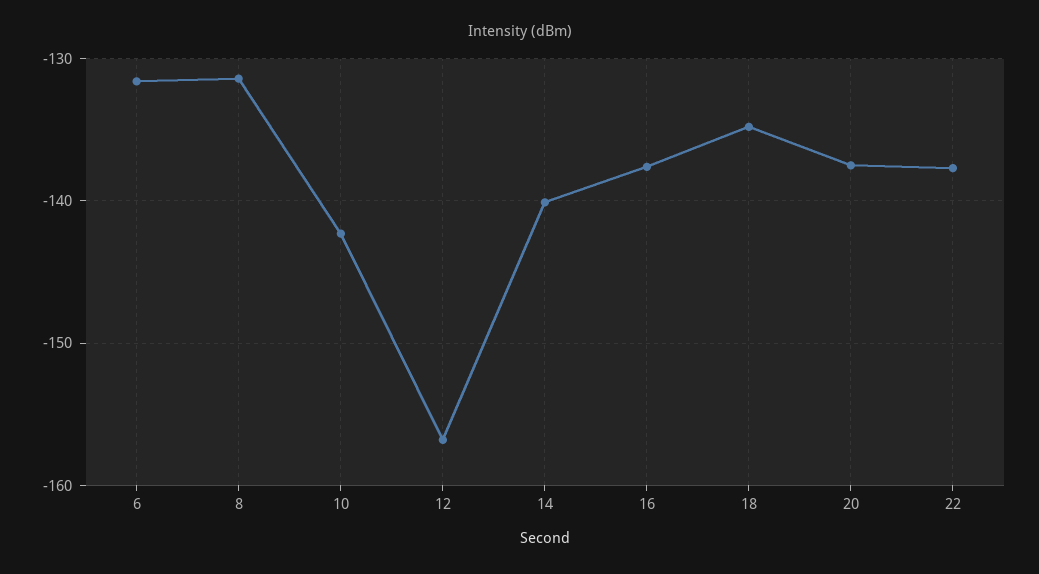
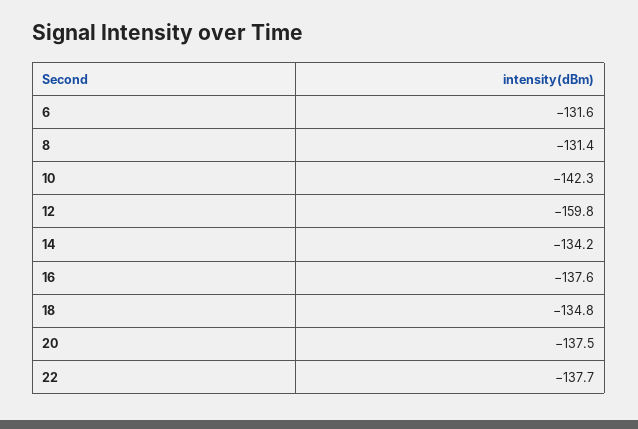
12: -157 -> -159.8
14: -140 -> -134.2

